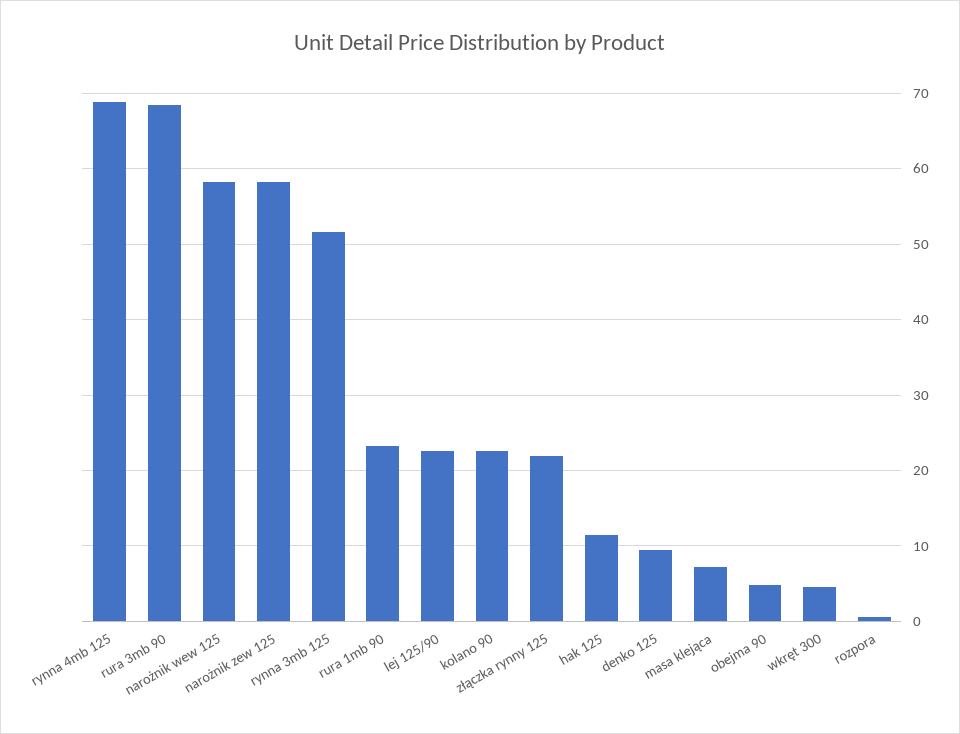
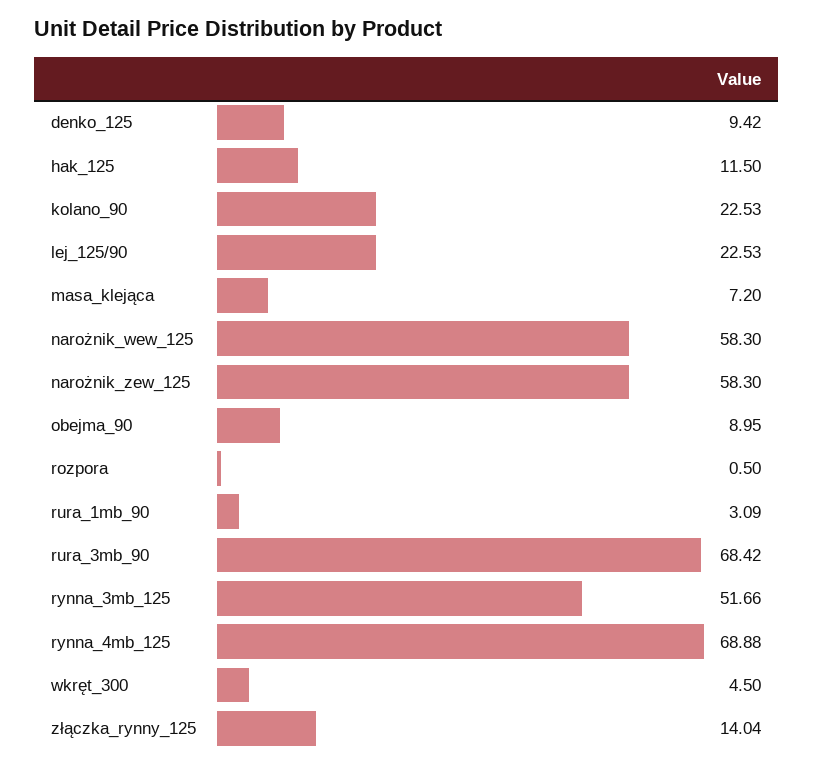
rura 1mb 90: 23 -> 3.09
złączka rynny 125: 22 -> 14.04
obejma 90: 5 -> 8.95

